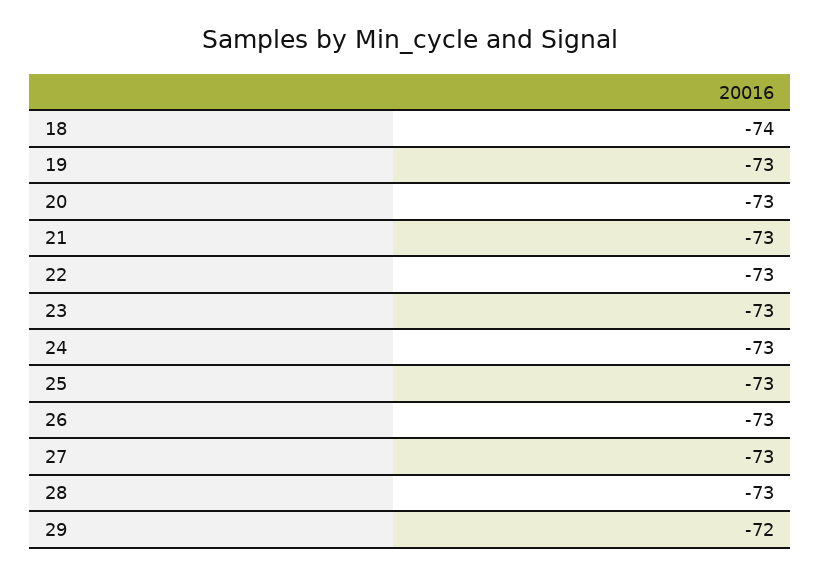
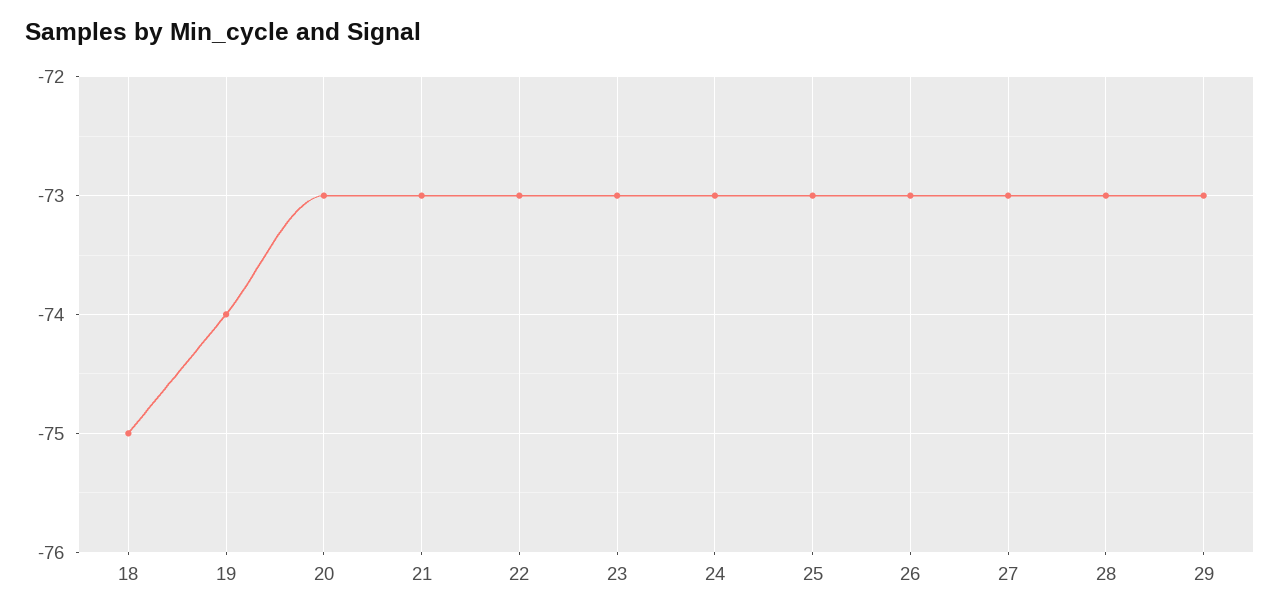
18: -74 -> -75
19: -73 -> -74
29: -72 -> -73

